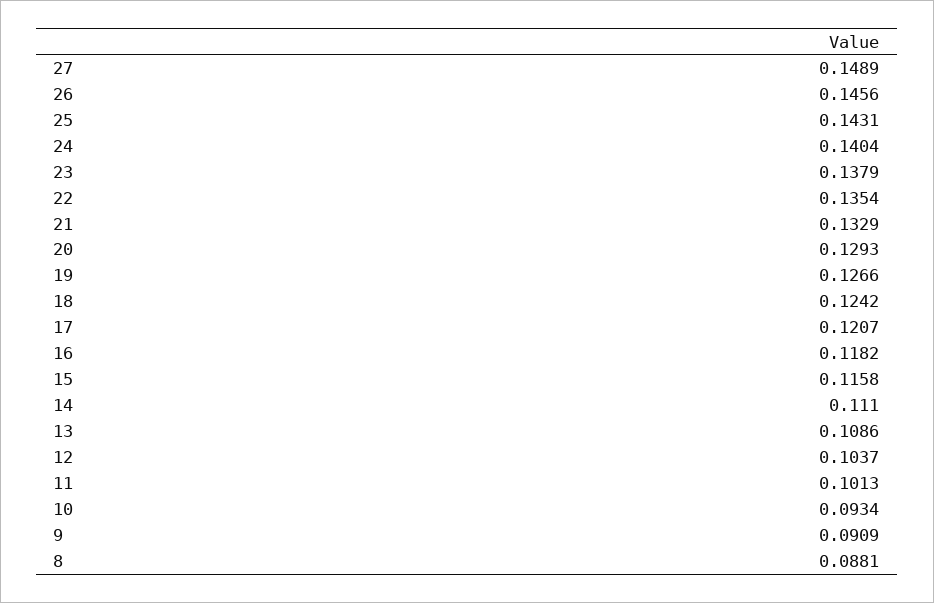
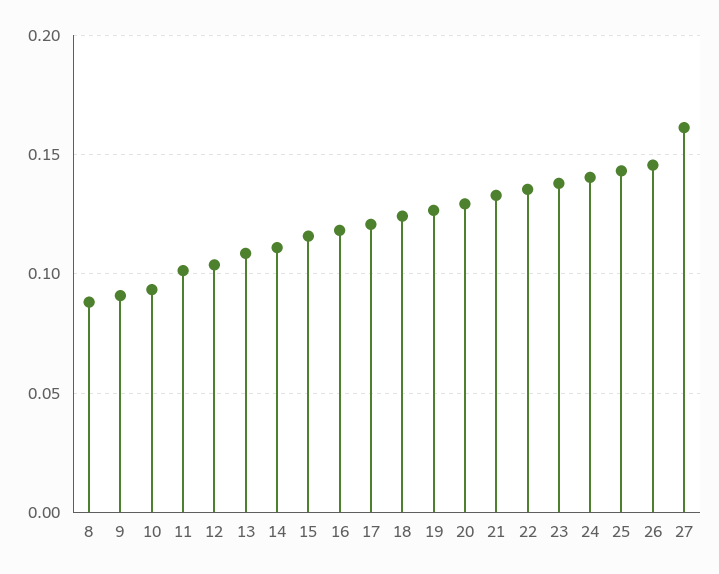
27: 0.1489 -> 0.16

